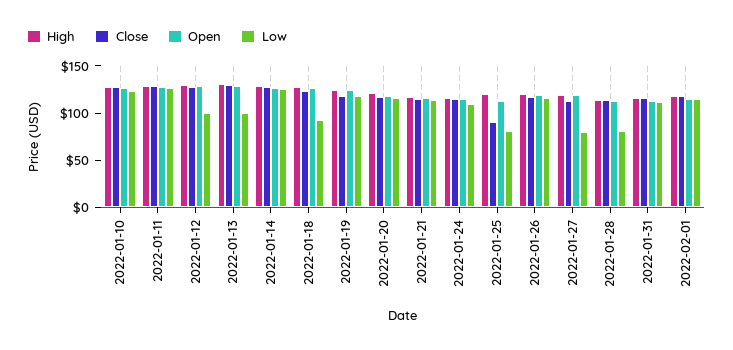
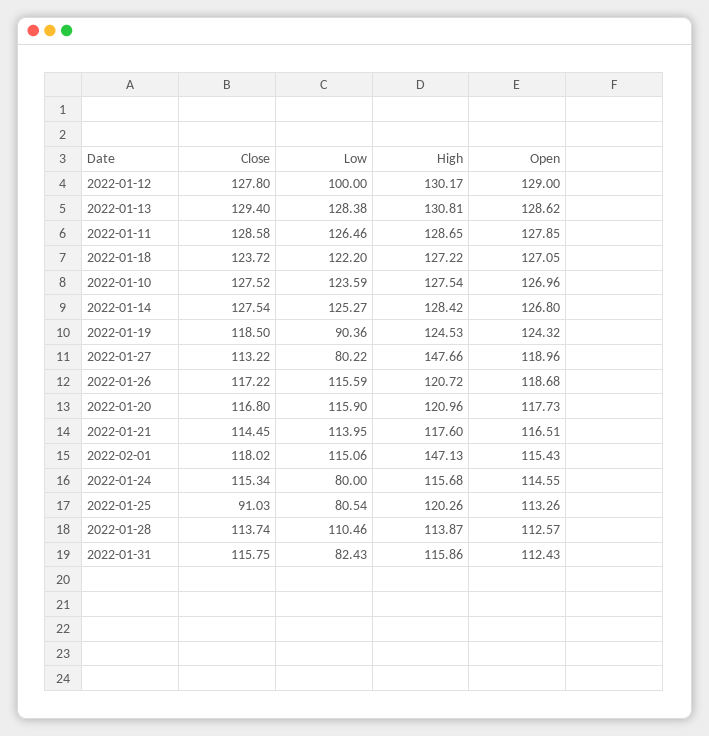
Low, 2022-01-13: 100 -> 128.38
Low, 2022-01-18: 90 -> 122.2
Low, 2022-01-19: 120 -> 90.36
Low, 2022-01-24: 110 -> 80
High, 2022-01-27: 120 -> 147.66
Low, 2022-01-28: 80 -> 110.46
Low, 2022-01-31: 110 -> 82.43
High, 2022-02-01: 120 -> 147.13

